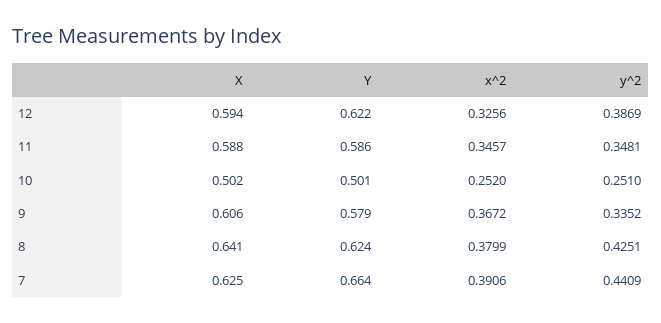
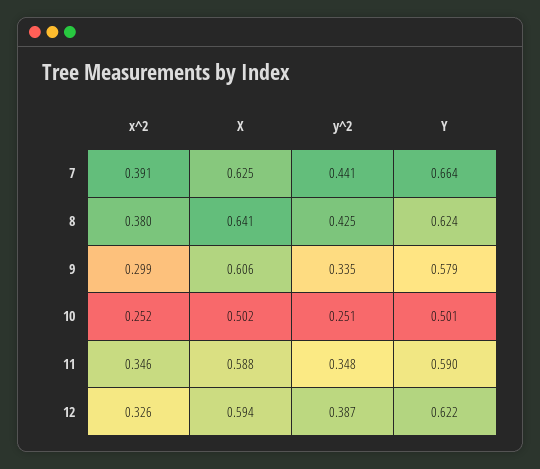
Y, 11: 0.586 -> 0.59
x^2, 9: 0.3672 -> 0.299

